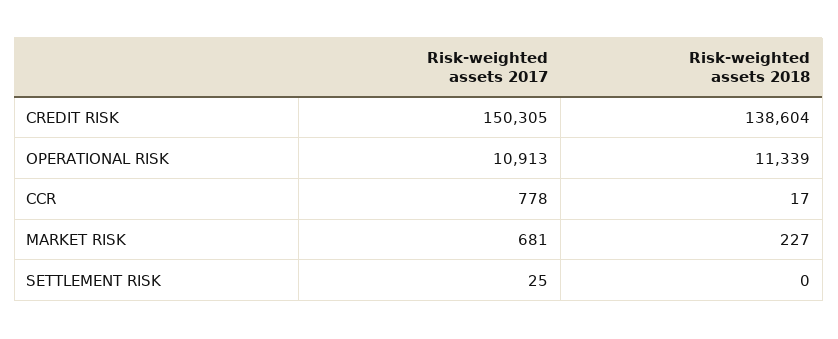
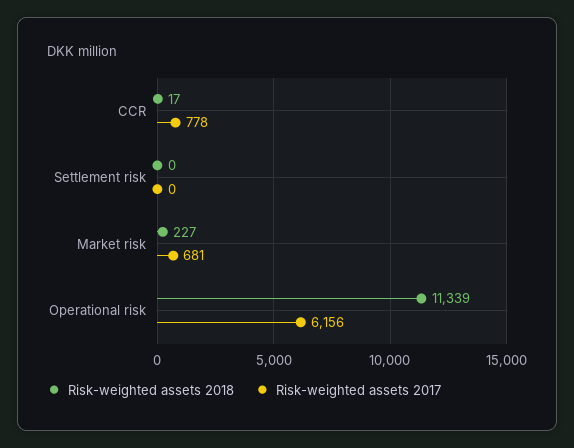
Risk-weighted assets 2017, CREDIT RISK: 150305 -> none
Risk-weighted assets 2018, CREDIT RISK: 138604 -> none
Risk-weighted assets 2017, OPERATIONAL RISK: 10913 -> 6156
Risk-weighted assets 2017, SETTLEMENT RISK: 25 -> 0

